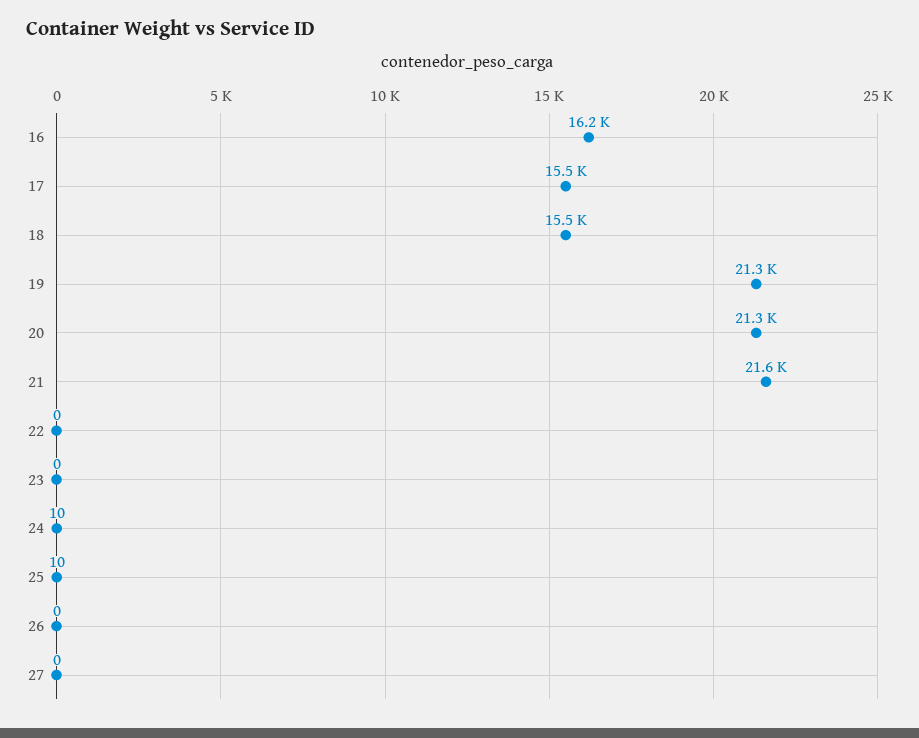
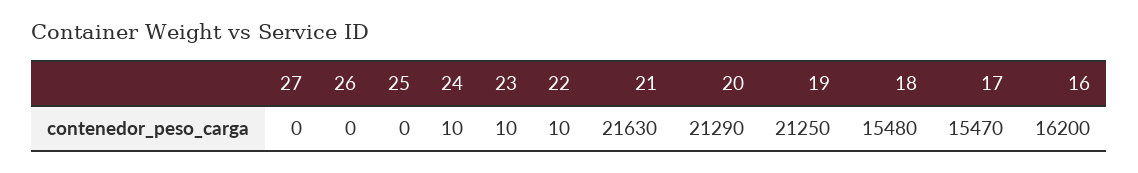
22: 0 -> 10
23: 0 -> 10
25: 10 -> 0

